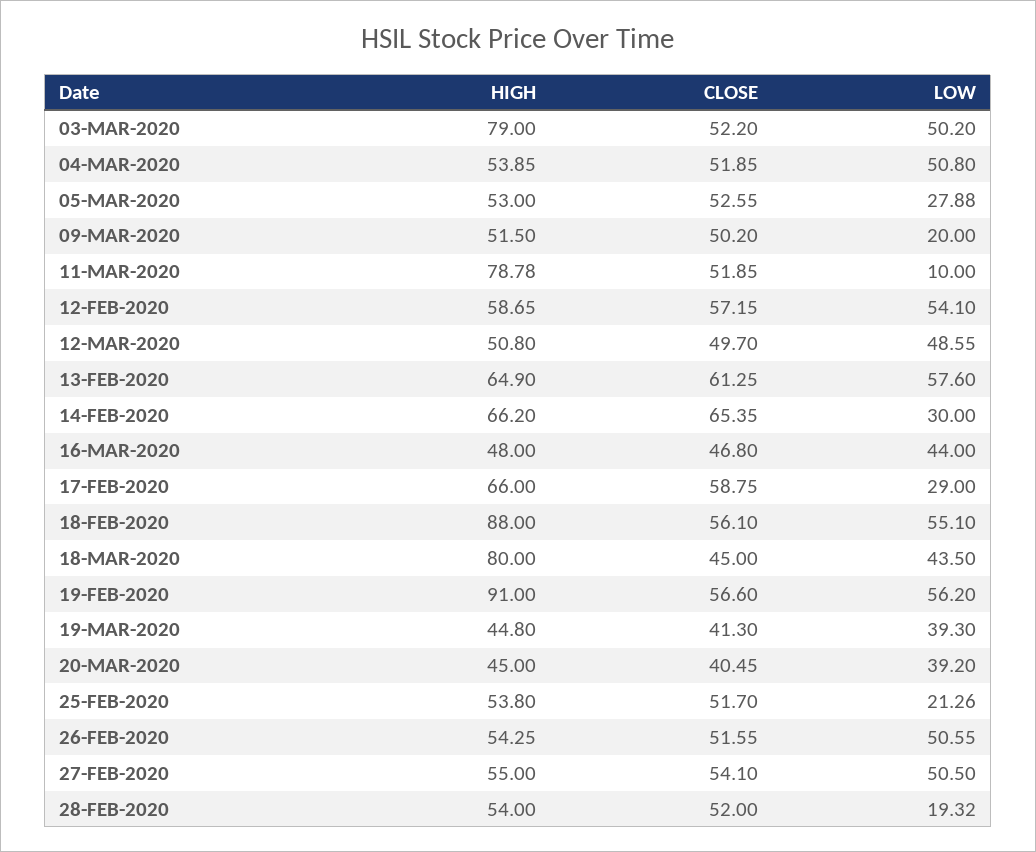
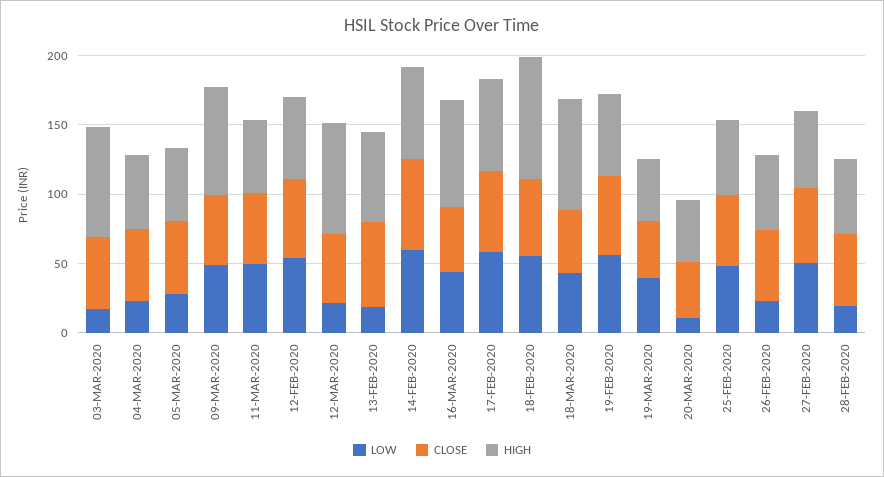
LOW, 03-MAR-2020: 50.2 -> 20
LOW, 04-MAR-2020: 50.8 -> 20
HIGH, 09-MAR-2020: 51.5 -> 80
LOW, 09-MAR-2020: 20 -> 50
HIGH, 11-MAR-2020: 78.78 -> 50
LOW, 11-MAR-2020: 10 -> 50
HIGH, 12-MAR-2020: 50.8 -> 80
LOW, 12-MAR-2020: 48.55 -> 20
LOW, 13-FEB-2020: 57.6 -> 20
LOW, 14-FEB-2020: 30 -> 60
HIGH, 16-MAR-2020: 48 -> 80
LOW, 17-FEB-2020: 29 -> 60
HIGH, 19-FEB-2020: 91 -> 60
LOW, 20-MAR-2020: 39.2 -> 10
LOW, 25-FEB-2020: 21.26 -> 50
LOW, 26-FEB-2020: 50.55 -> 20

